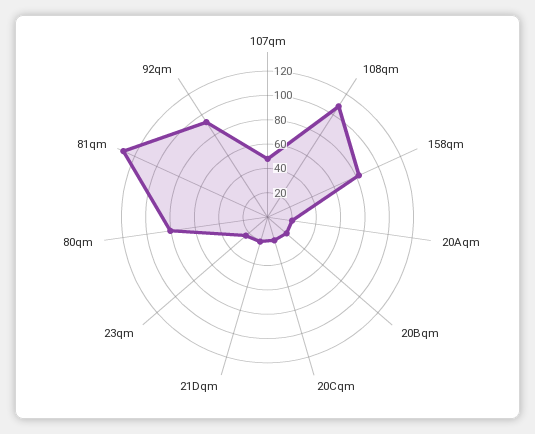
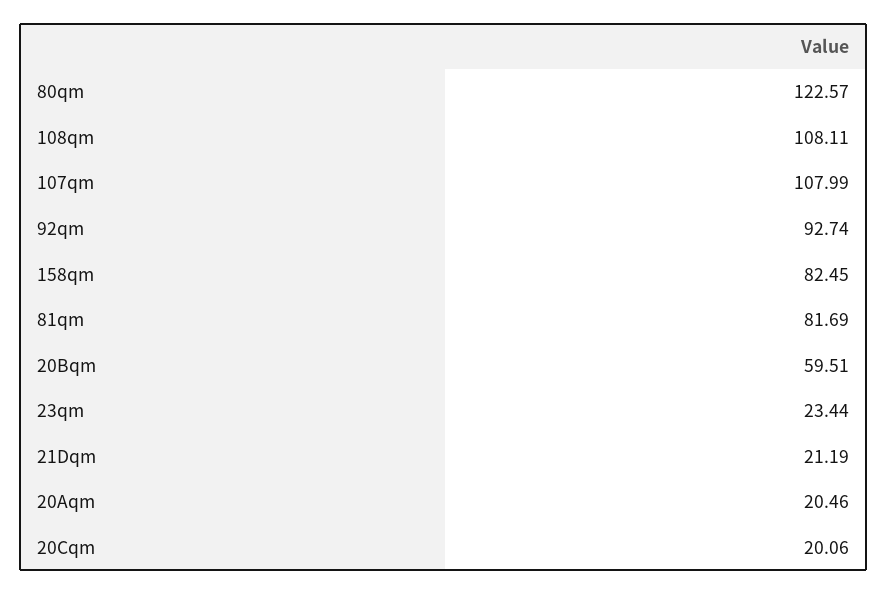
107qm: 50 -> 107.99
20Bqm: 20 -> 59.51
80qm: 80 -> 122.57
81qm: 130 -> 81.69

